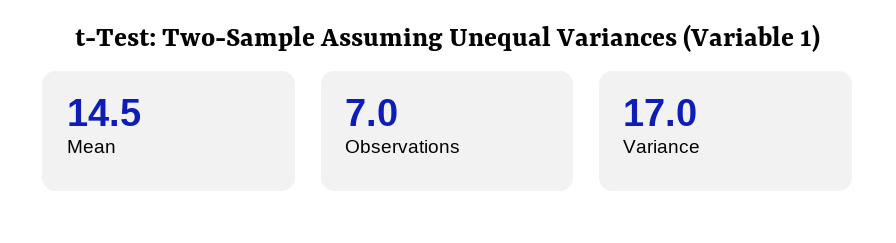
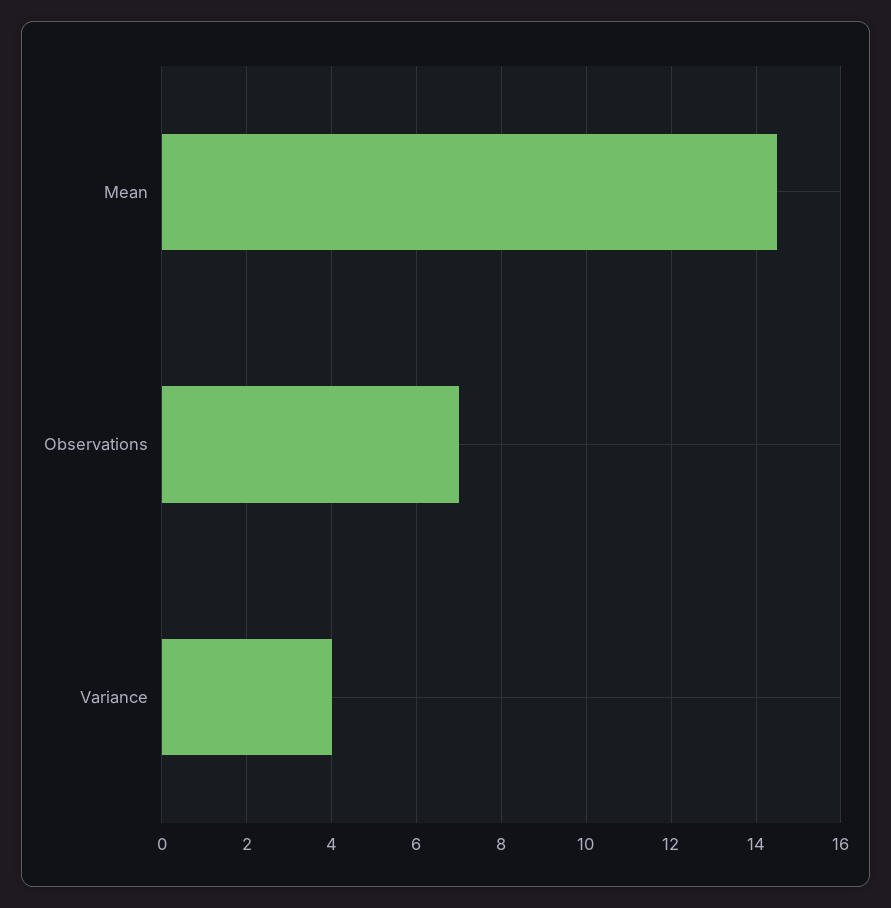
Variance: 17 -> 4

